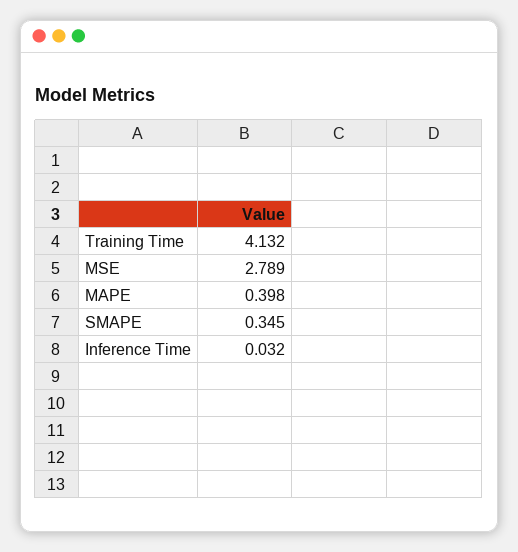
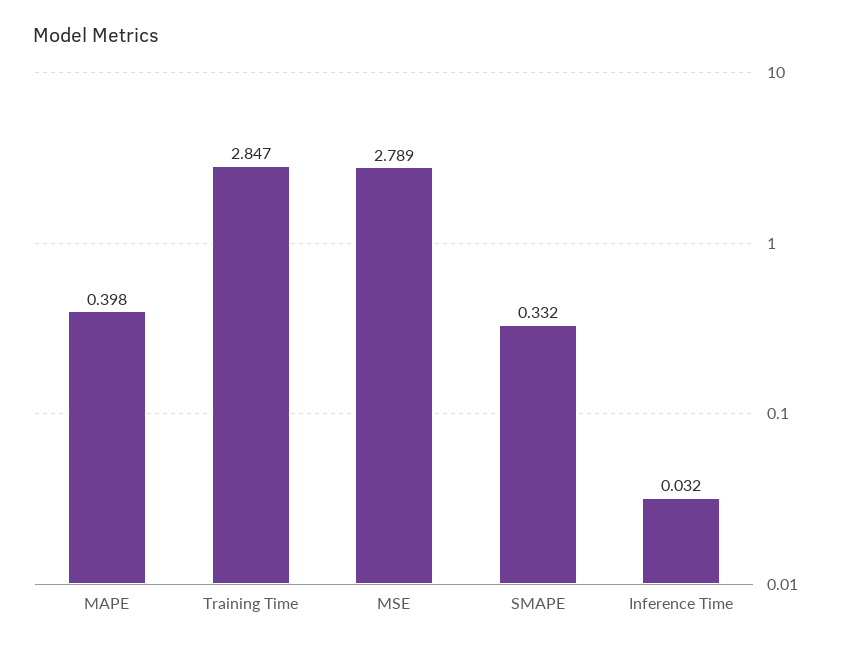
Training Time: 4.132 -> 2.847
SMAPE: 0.345 -> 0.332

